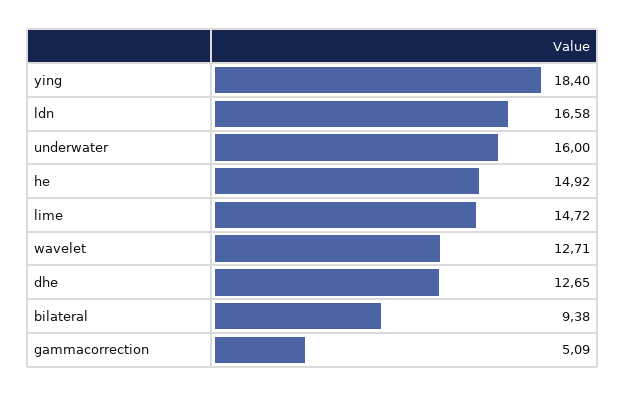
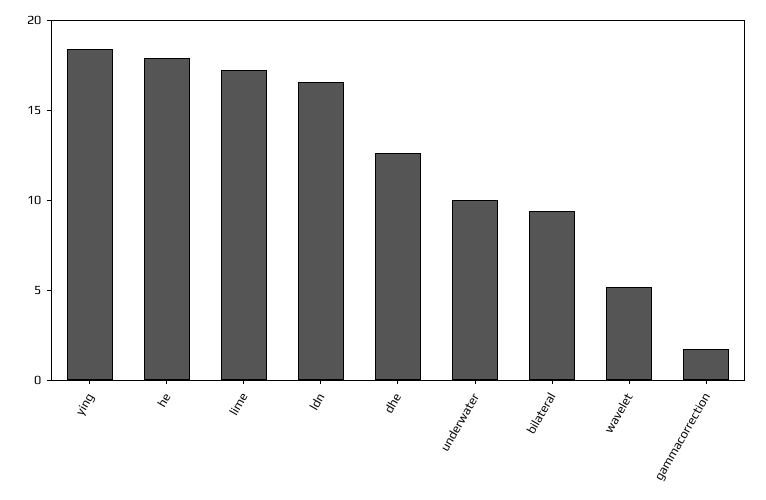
underwater: 16 -> 10
he: 14.92 -> 18
lime: 14.72 -> 17
wavelet: 12.71 -> 5
gammacorrection: 5.09 -> 2

